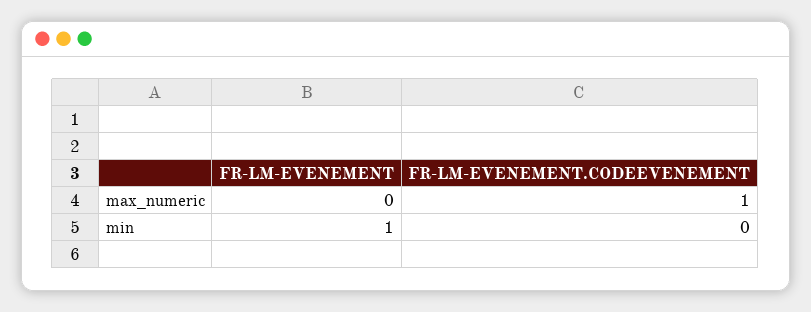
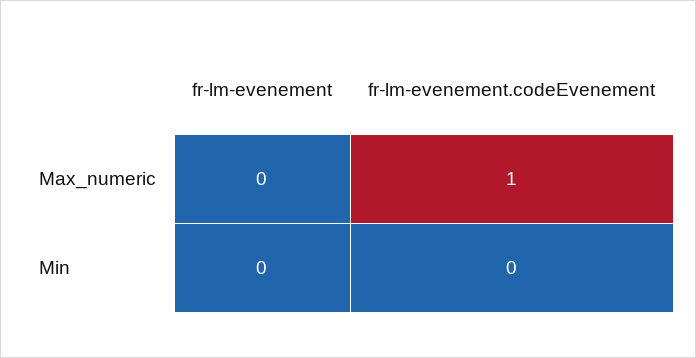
FR-LM-EVENEMENT, min: 1 -> 0

